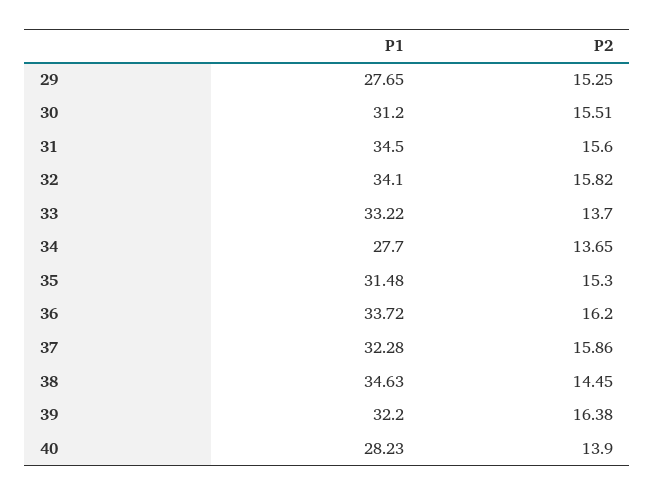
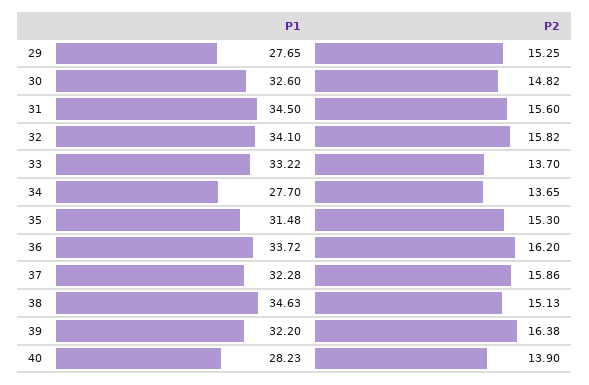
P1, 30: 31.2 -> 32.6
P2, 30: 15.51 -> 14.82
P2, 38: 14.45 -> 15.13

